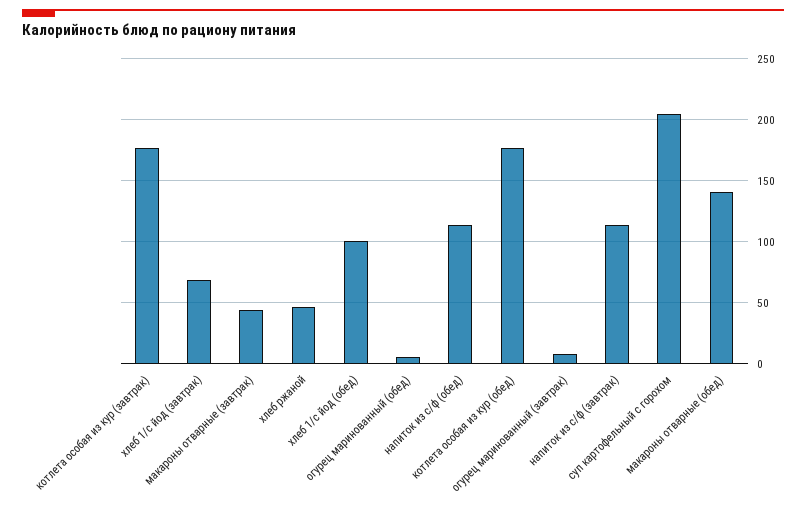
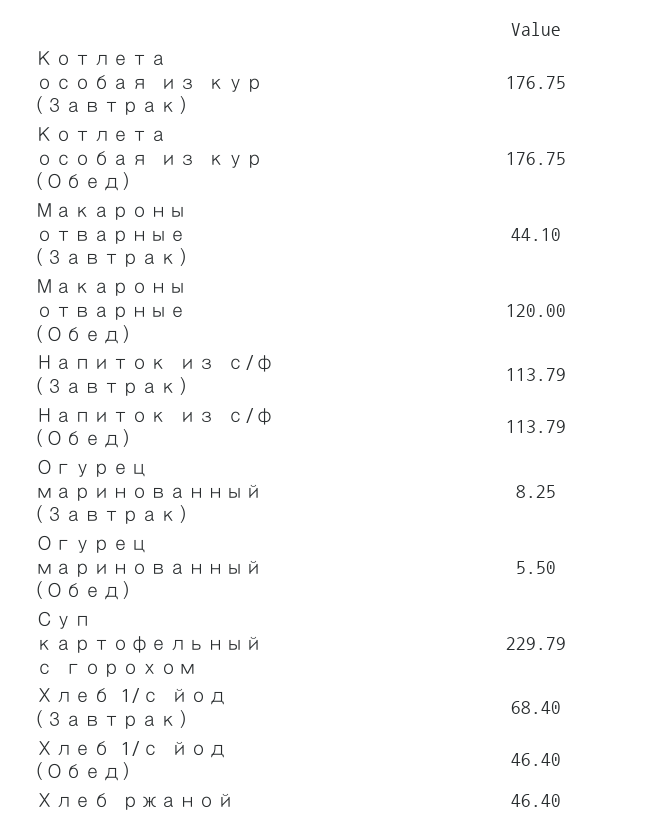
хлеб 1/с йод (обед): 100 -> 46.4
суп картофельный с горохом: 205 -> 229.79
макароны отварные (обед): 140 -> 120

